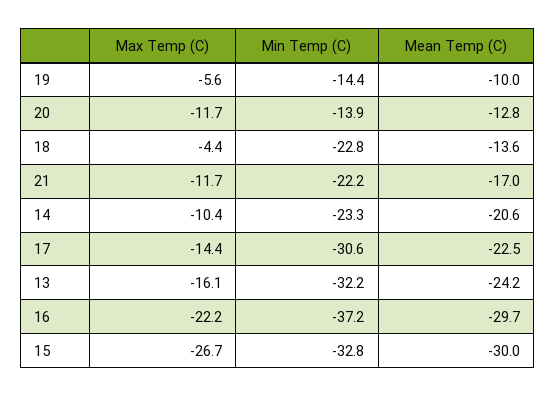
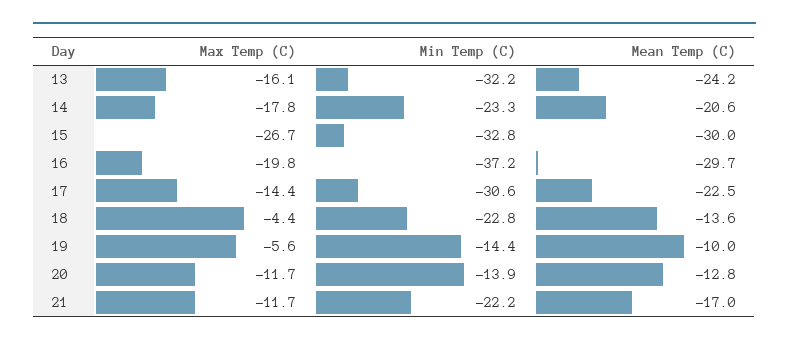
Max Temp (C), 14: -10.4 -> -17.8
Max Temp (C), 16: -22.2 -> -19.8

